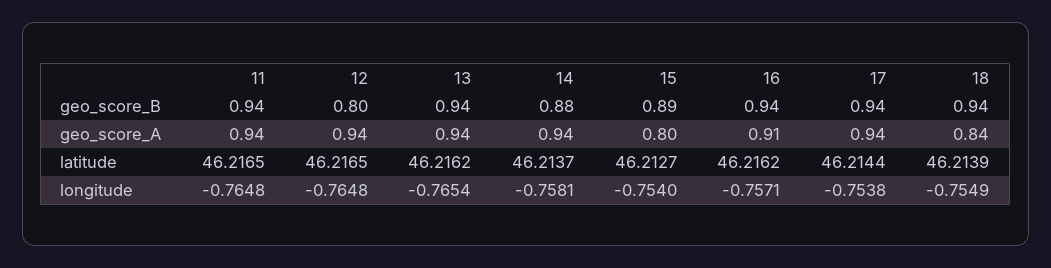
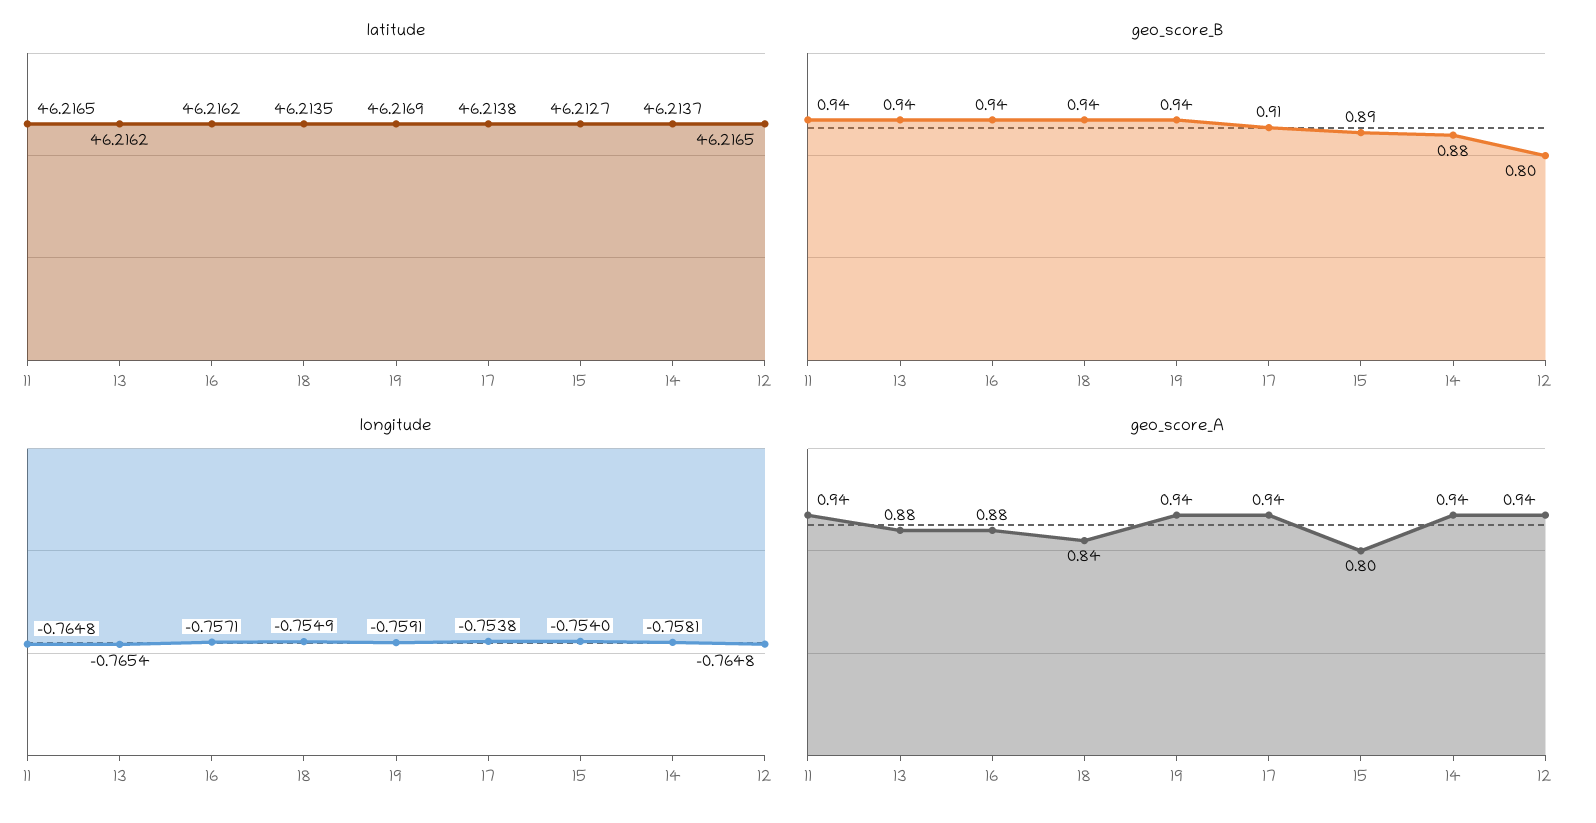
geo_score_B, 17: 0.94 -> 0.91
geo_score_A, 13: 0.94 -> 0.88
geo_score_A, 16: 0.91 -> 0.88
latitude, 17: 46.2144 -> 46.2138
latitude, 18: 46.2139 -> 46.2135
latitude, 19: none -> 46.2169
geo_score_B, 19: none -> 0.94
longitude, 19: none -> -0.7591
geo_score_A, 19: none -> 0.94

